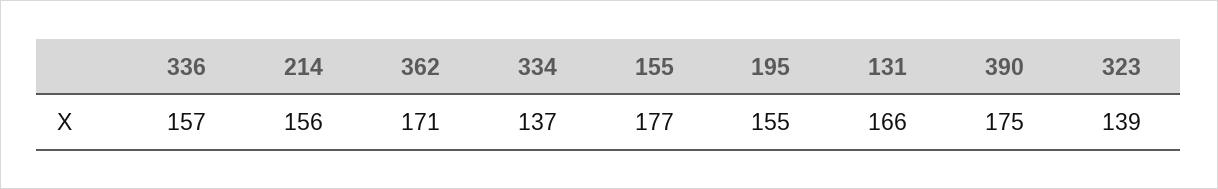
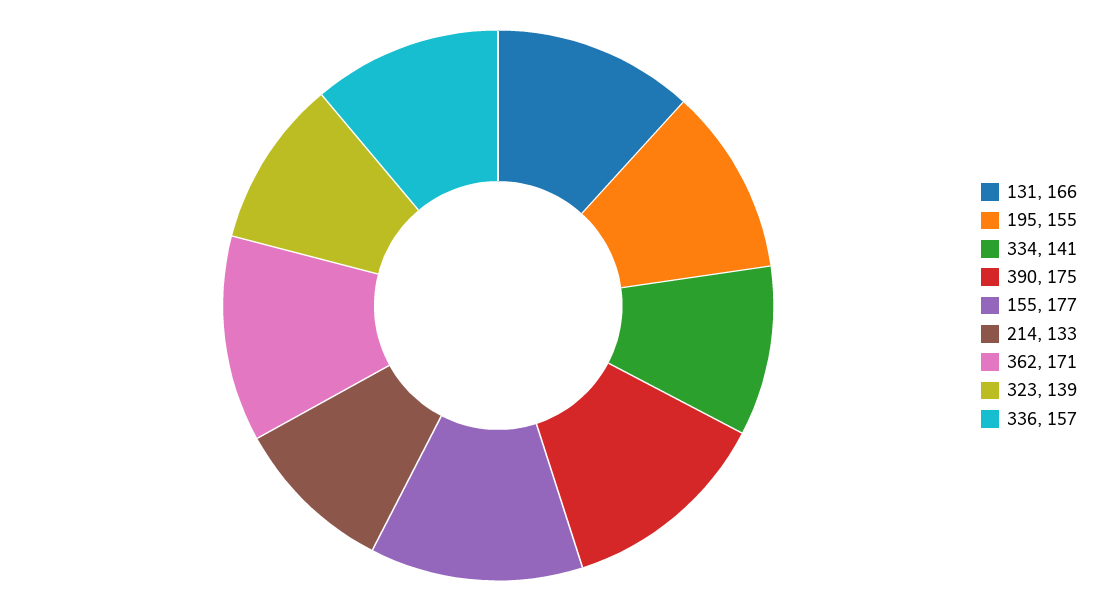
214: 156 -> 133
334: 137 -> 141

